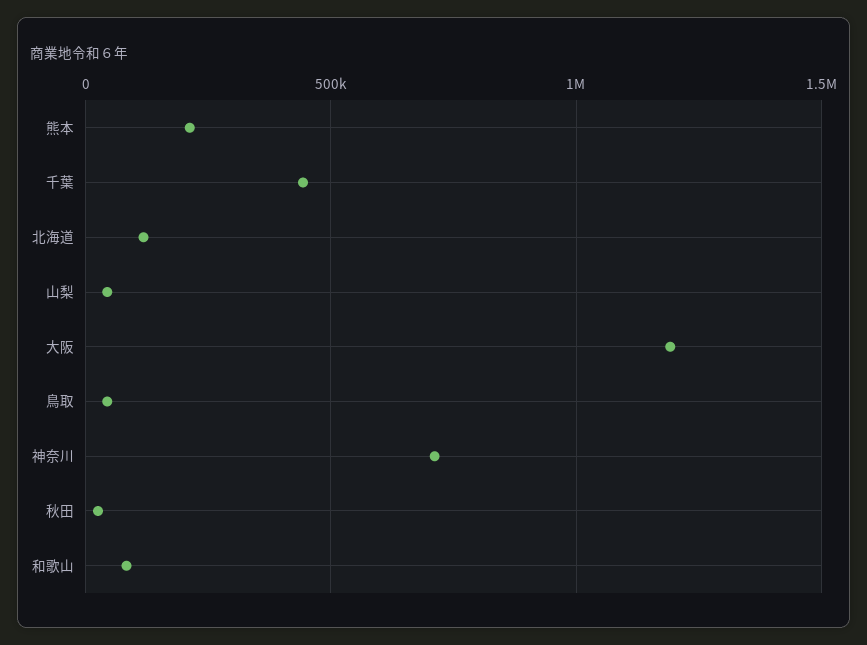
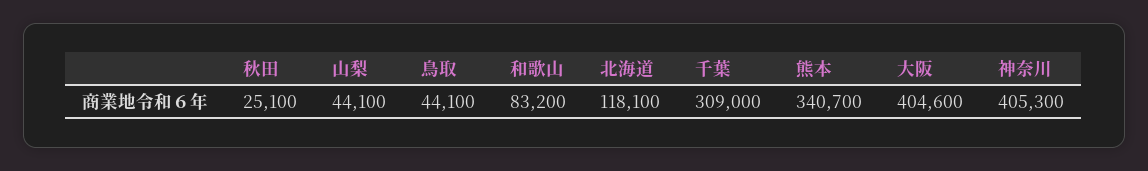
熊本: 200000 -> 340700
千葉: 450000 -> 309000
大阪: 1200000 -> 404600
神奈川: 700000 -> 405300

